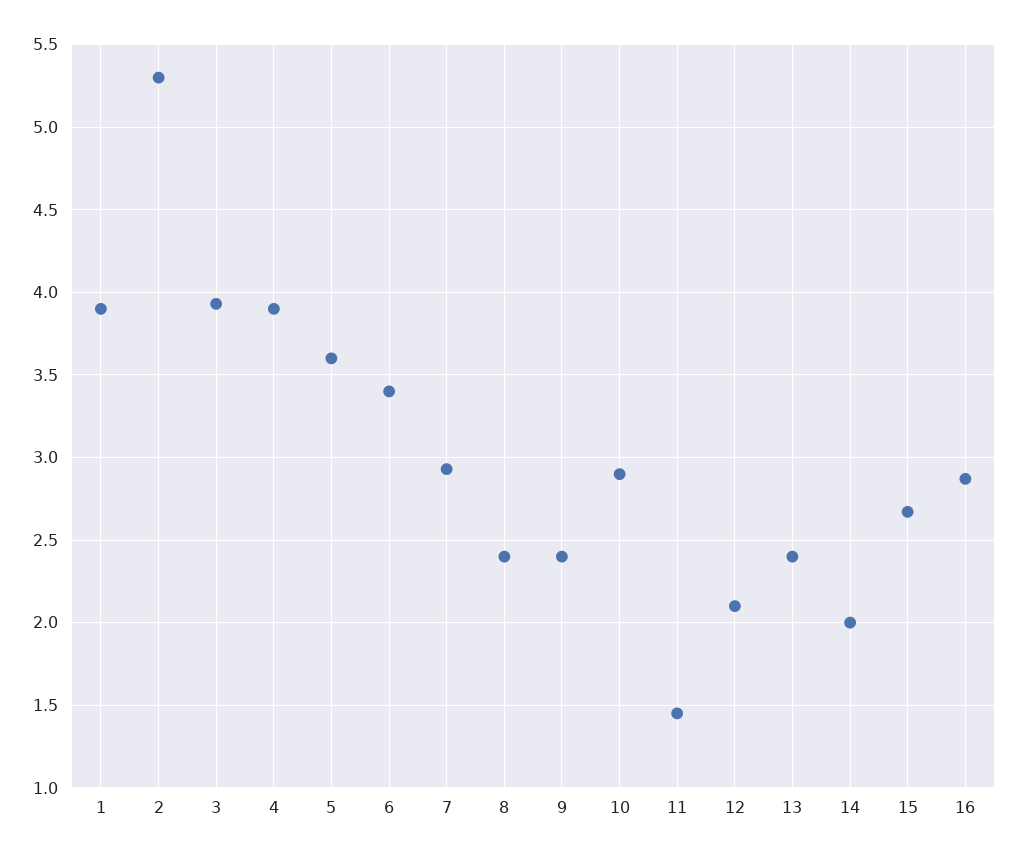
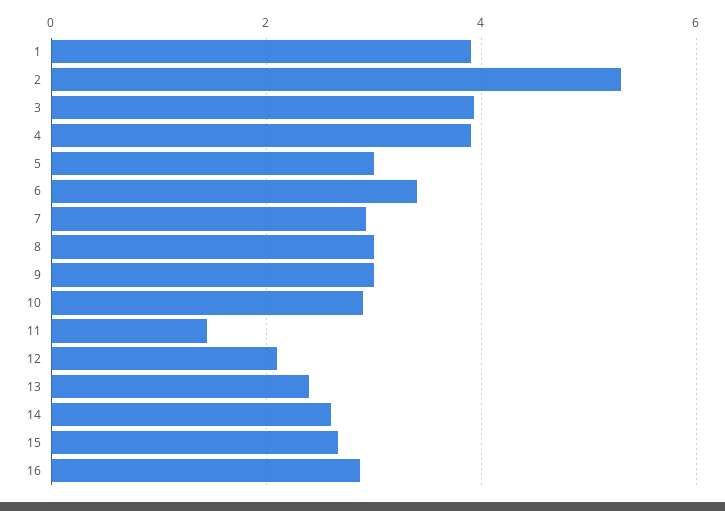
5: 3.6 -> 3
8: 2.4 -> 3
9: 2.4 -> 3
14: 2 -> 2.6

